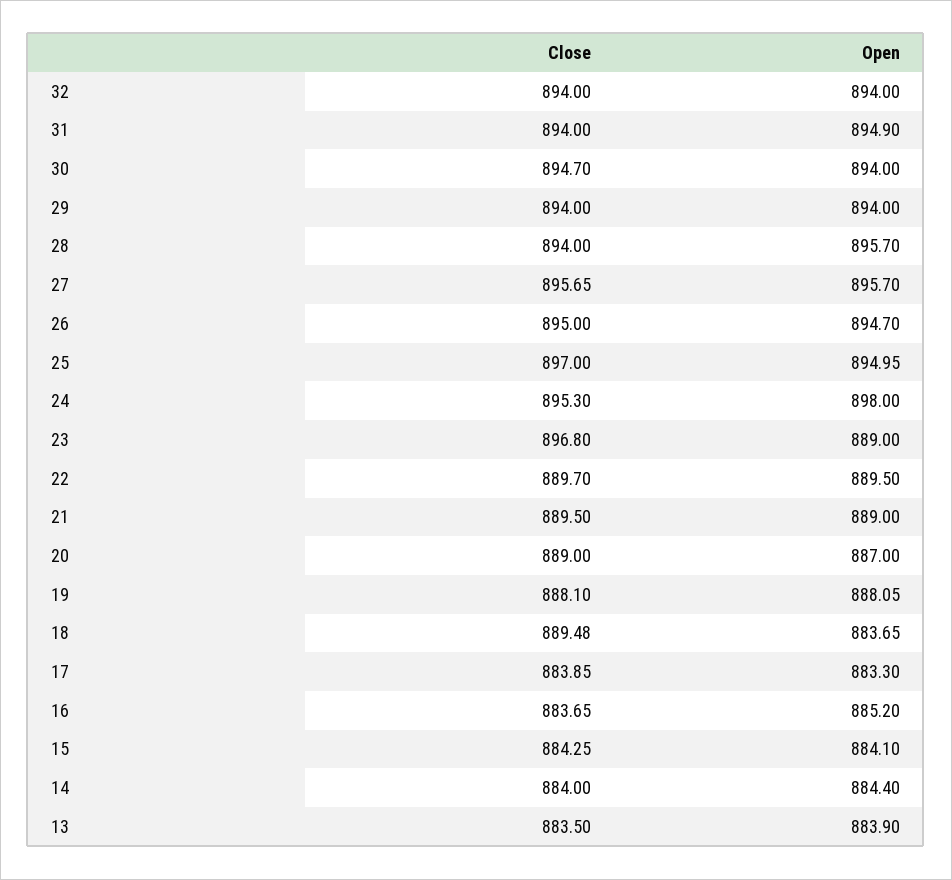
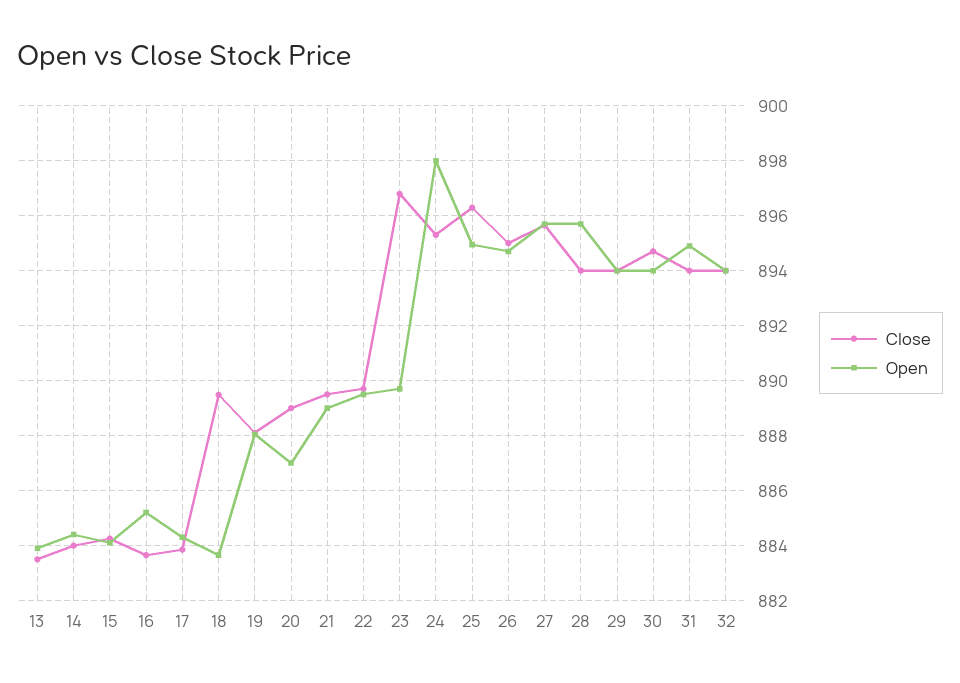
Close, 25: 897 -> 896.25
Open, 23: 889 -> 889.75
Open, 17: 883.3 -> 884.25

